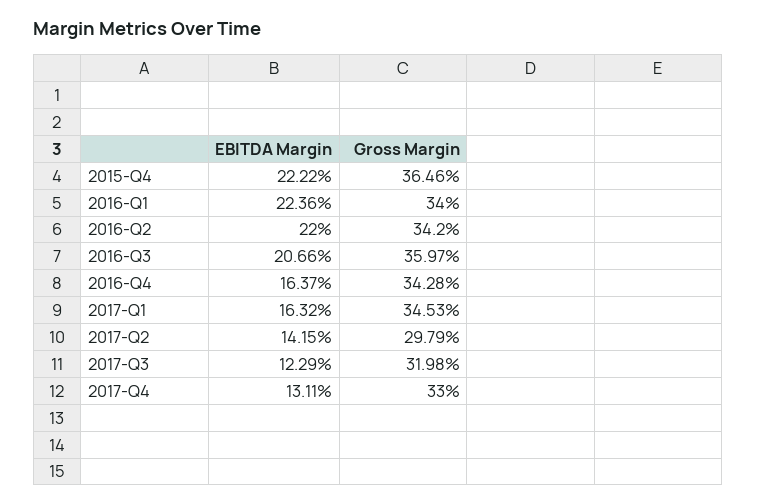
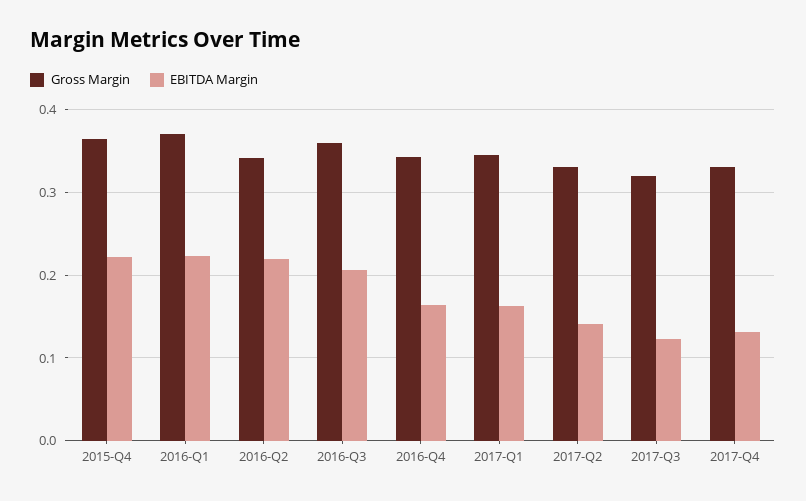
Gross Margin, 2016-Q1: 0.34 -> 0.37
Gross Margin, 2017-Q2: 0.2979 -> 0.33

